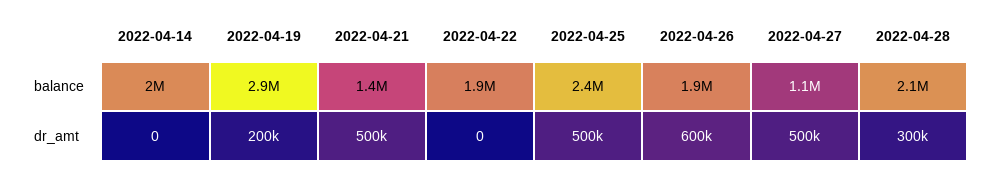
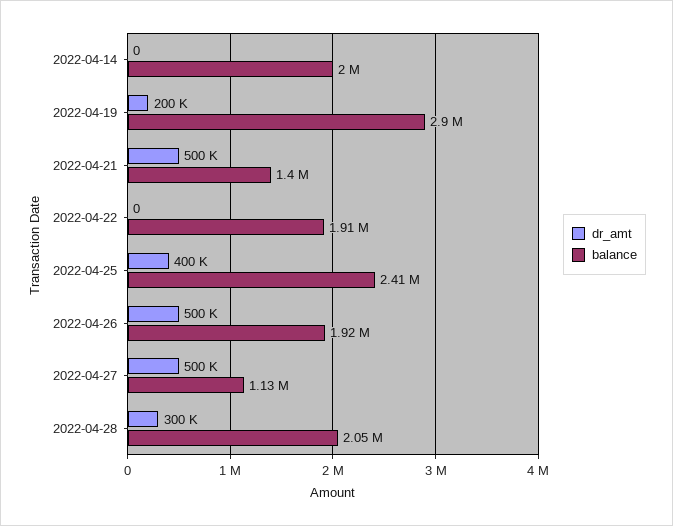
dr_amt, 2022-04-25: 500000 -> 400000
dr_amt, 2022-04-26: 600000 -> 500000

